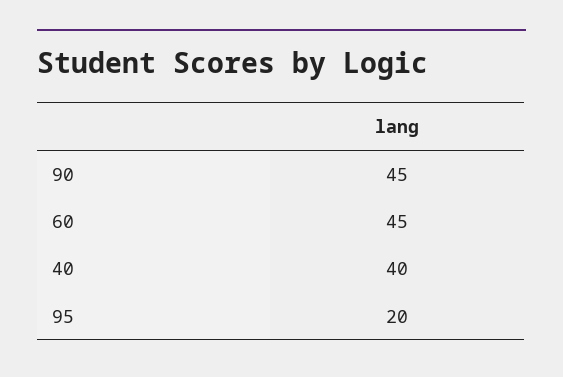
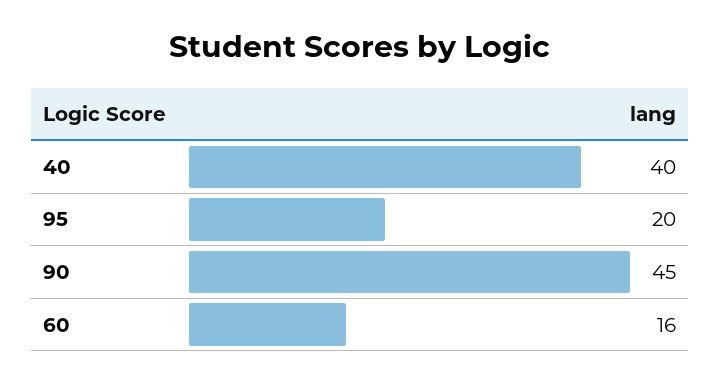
60: 45 -> 16

